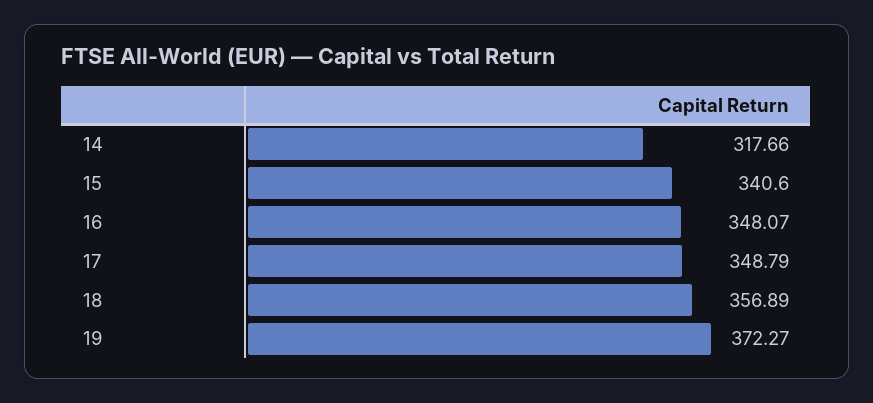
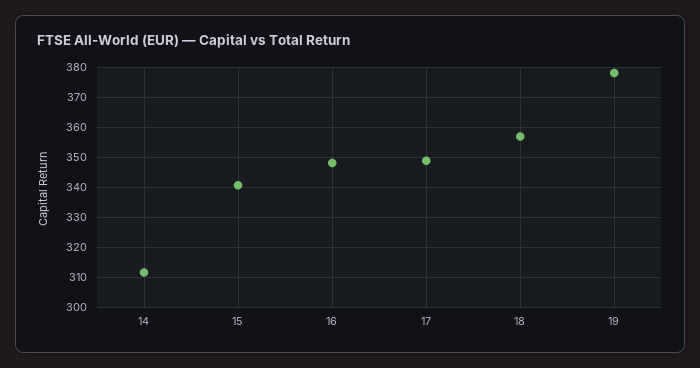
14: 317.66 -> 312
19: 372.27 -> 378

